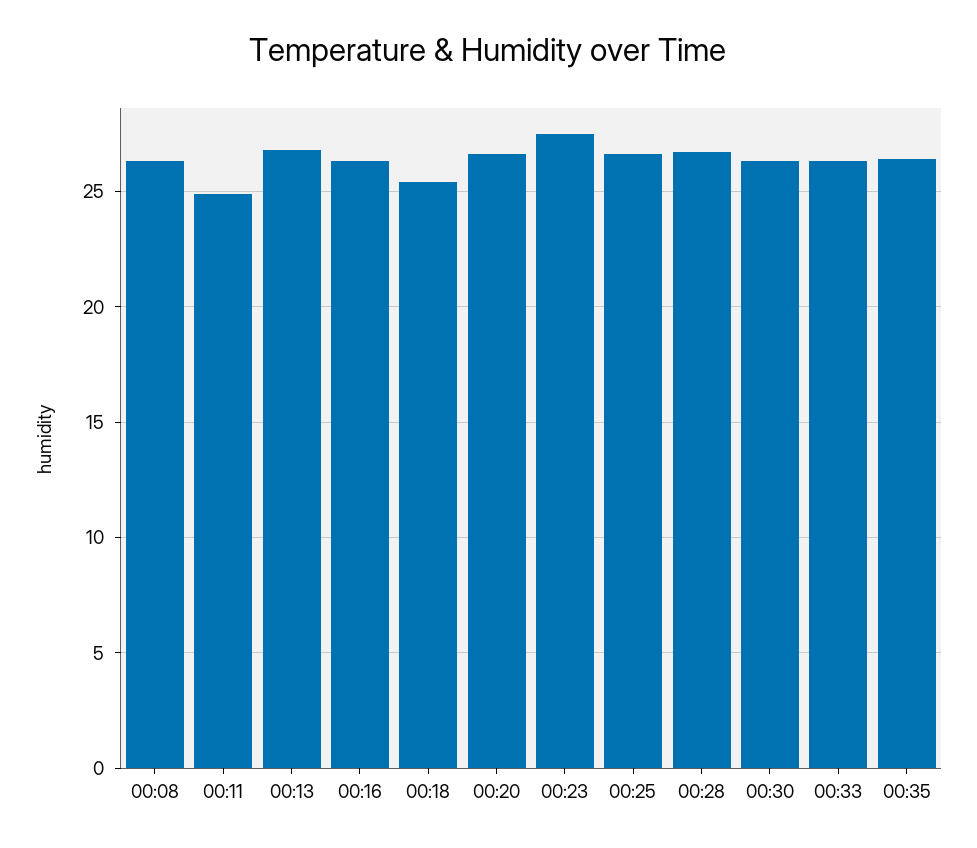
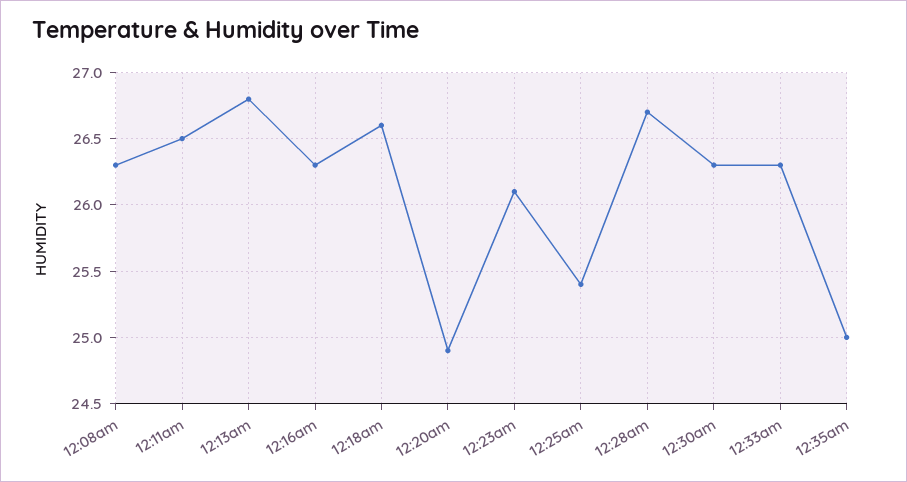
00:11: 25 -> 26.5
00:18: 25.5 -> 26.6
00:20: 26.5 -> 24.9
00:23: 27.5 -> 26.1
00:25: 26.5 -> 25.4
00:35: 26.5 -> 25

